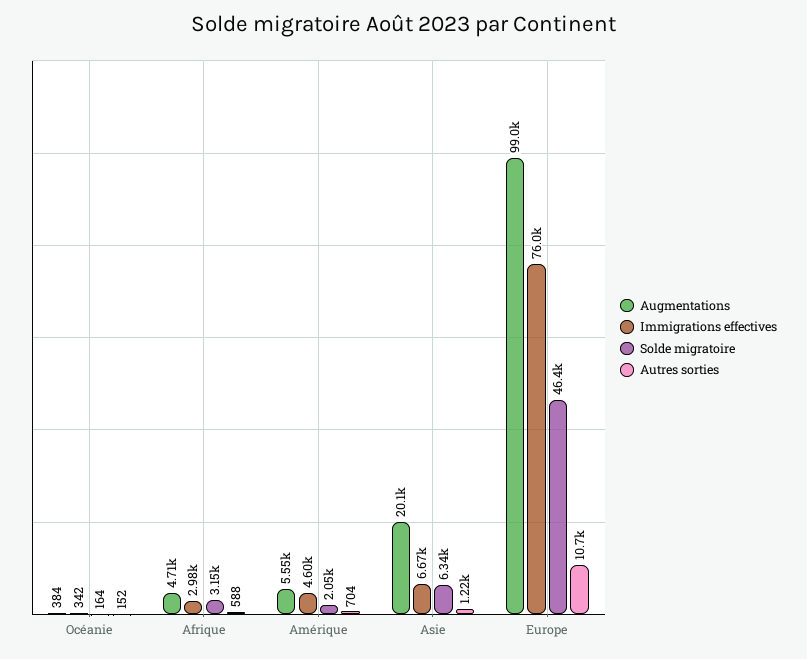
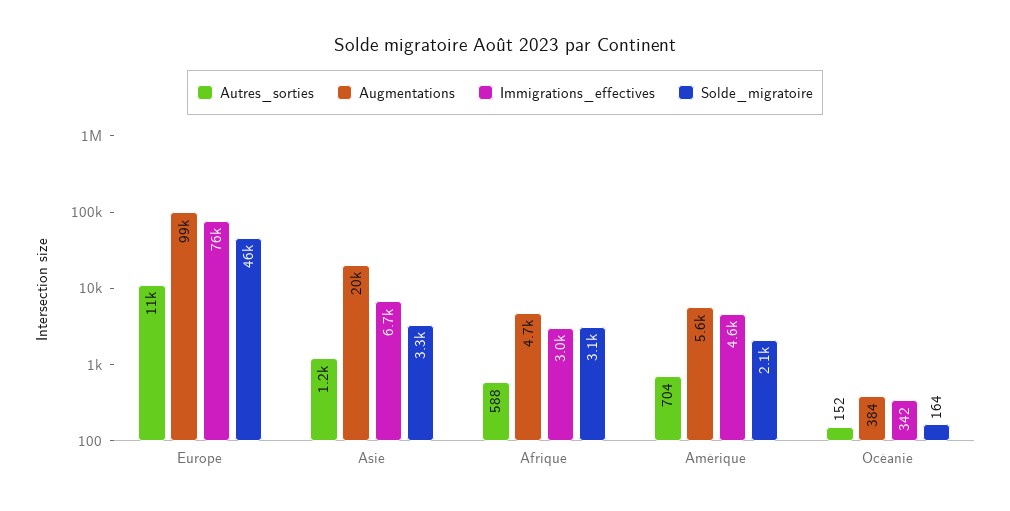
Solde migratoire, Asie: 6340 -> 3300

